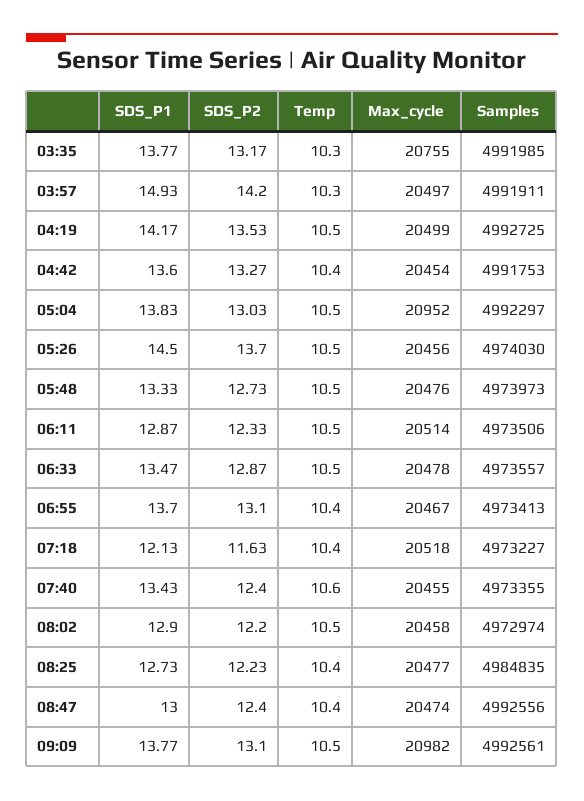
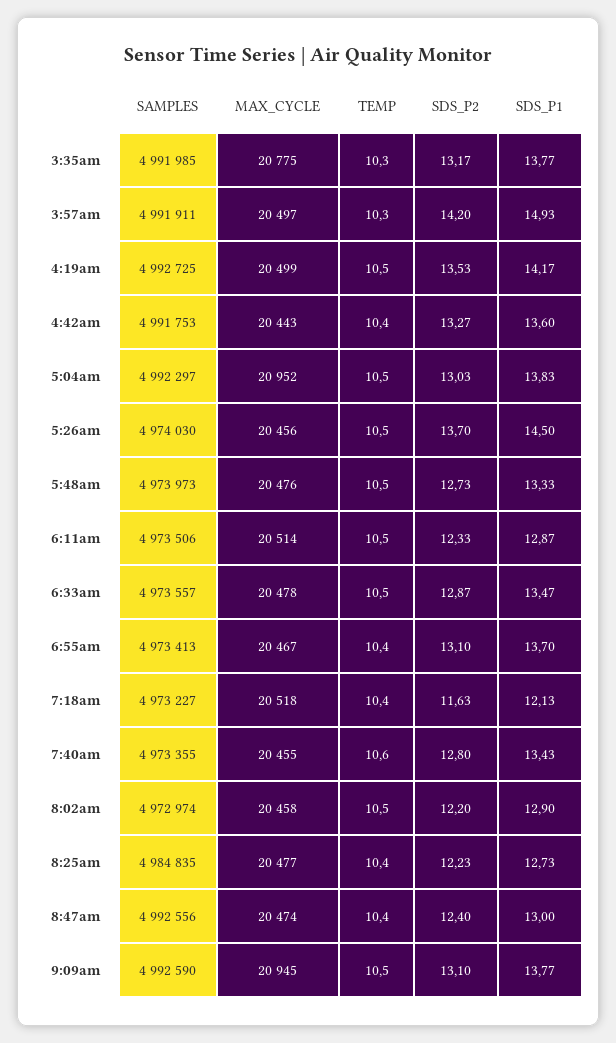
Max_cycle, 03:35: 20755 -> 20775
Max_cycle, 04:42: 20454 -> 20443
SDS_P2, 07:40: 12.4 -> 12.8
Max_cycle, 09:09: 20982 -> 20945
Samples, 09:09: 4992561 -> 4992590

